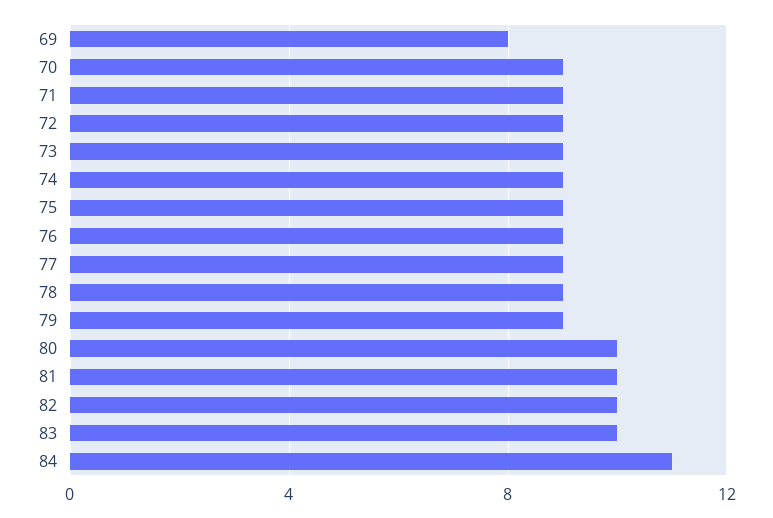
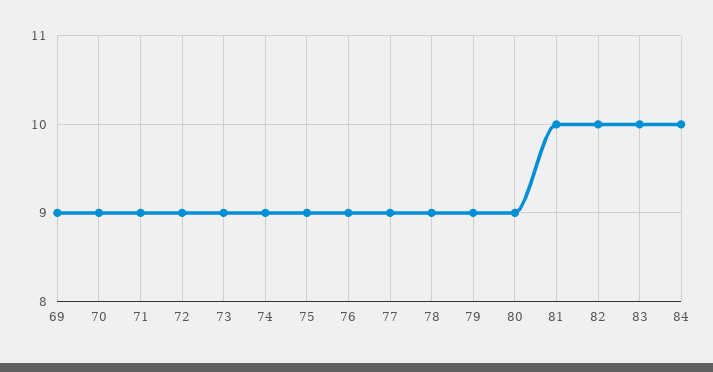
69: 8 -> 9
80: 10 -> 9
84: 11 -> 10

